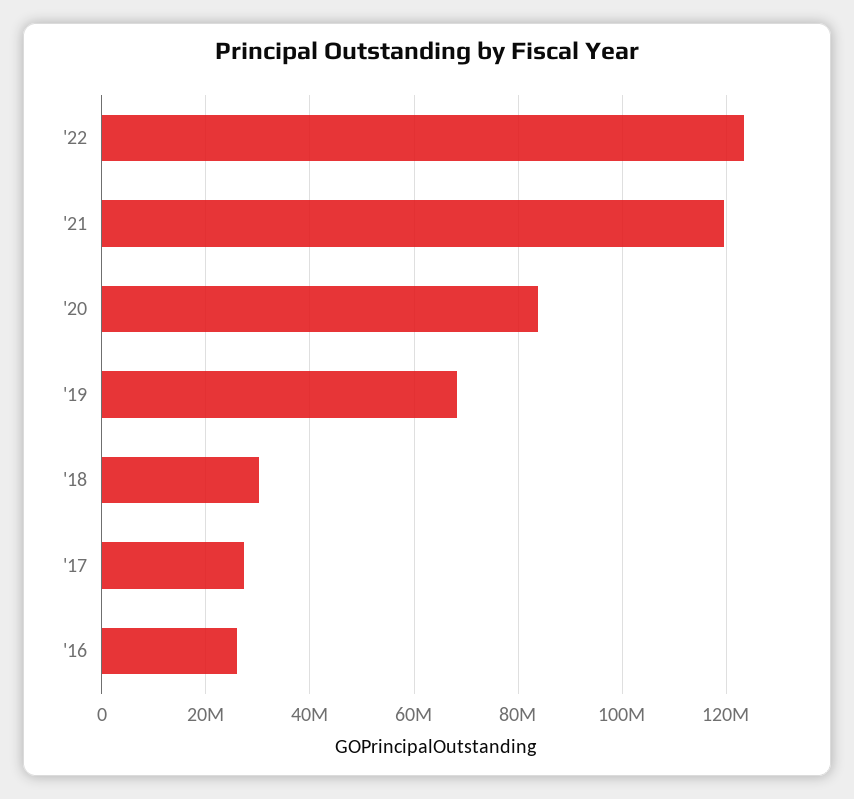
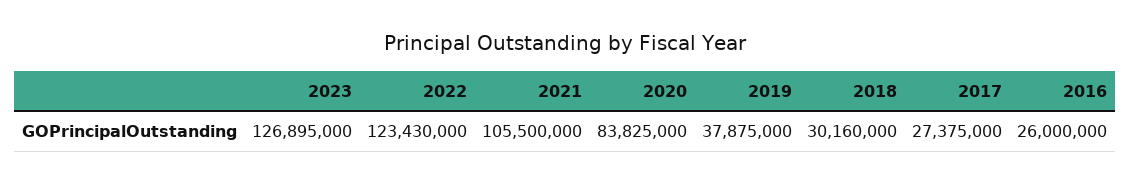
'21: 120000000 -> 105500000
'19: 68000000 -> 37875000
2023: none -> 126895000

